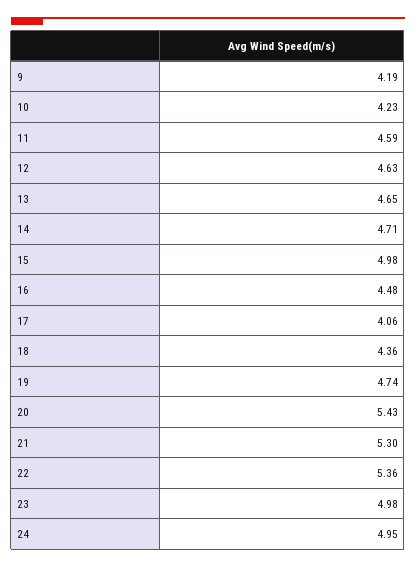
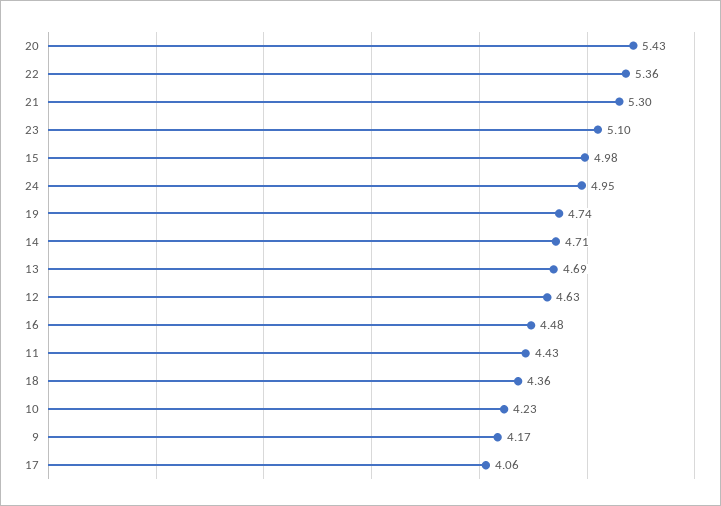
9: 4.19 -> 4.17
11: 4.59 -> 4.43
13: 4.65 -> 4.69
23: 4.98 -> 5.1

